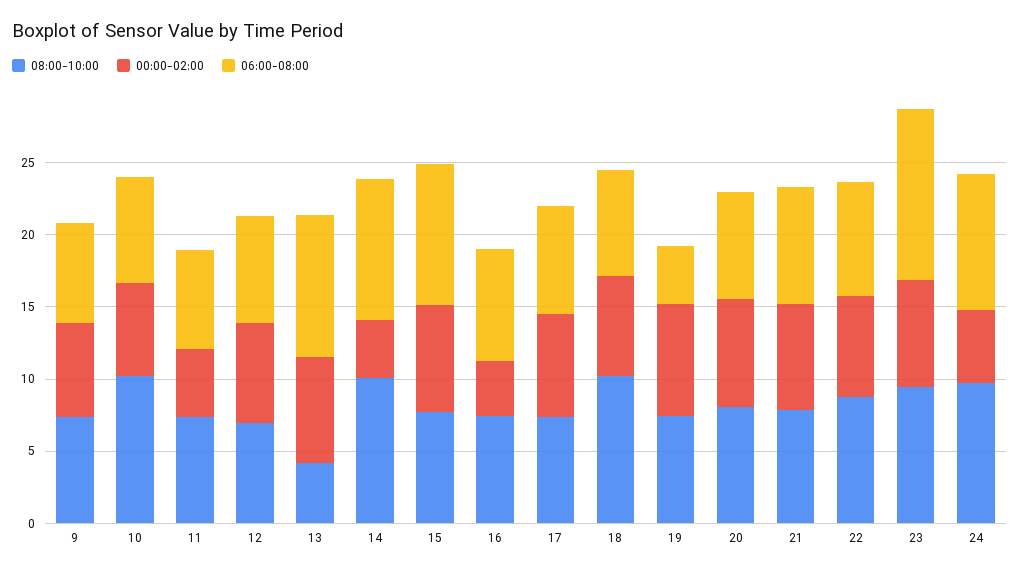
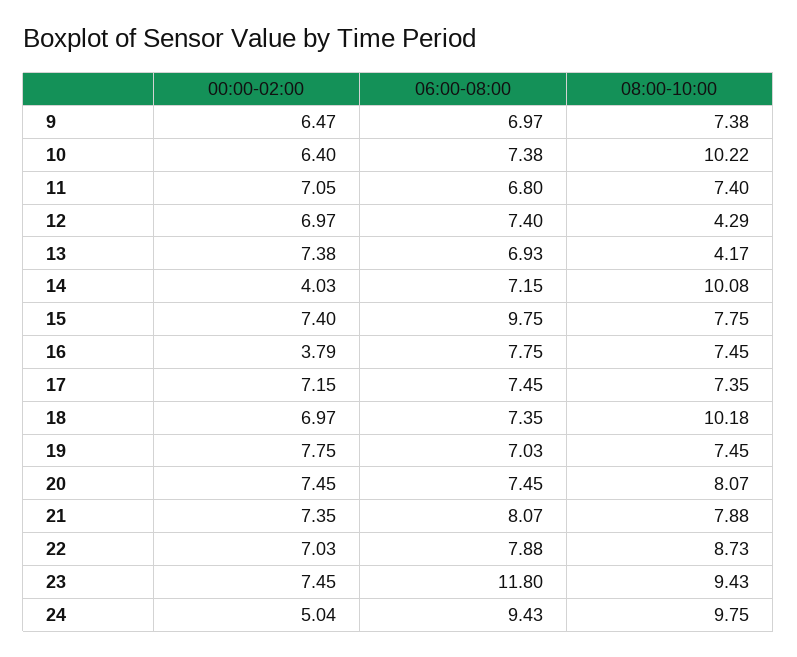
00:00-02:00, 11: 5 -> 7.05
08:00-10:00, 12: 7 -> 4.29
06:00-08:00, 13: 10 -> 6.93
06:00-08:00, 14: 10 -> 7.15
06:00-08:00, 19: 4 -> 7.03

